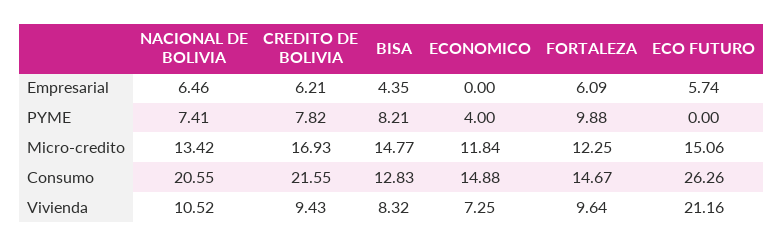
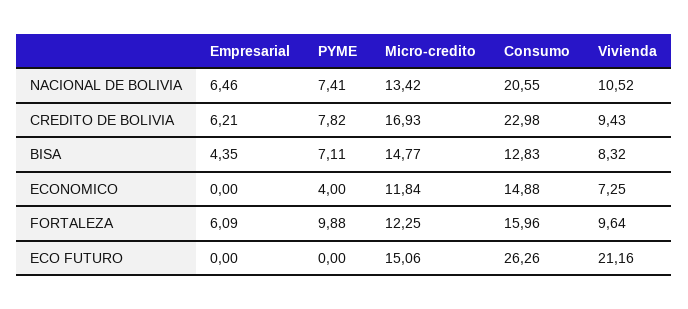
ECO FUTURO, Empresarial: 5.74 -> 0
BISA, PYME: 8.21 -> 7.11
CREDITO DE BOLIVIA, Consumo: 21.55 -> 22.98
FORTALEZA, Consumo: 14.67 -> 15.96

